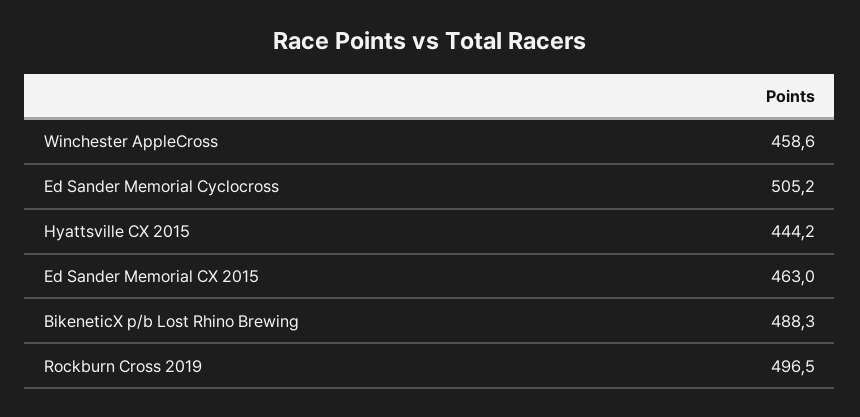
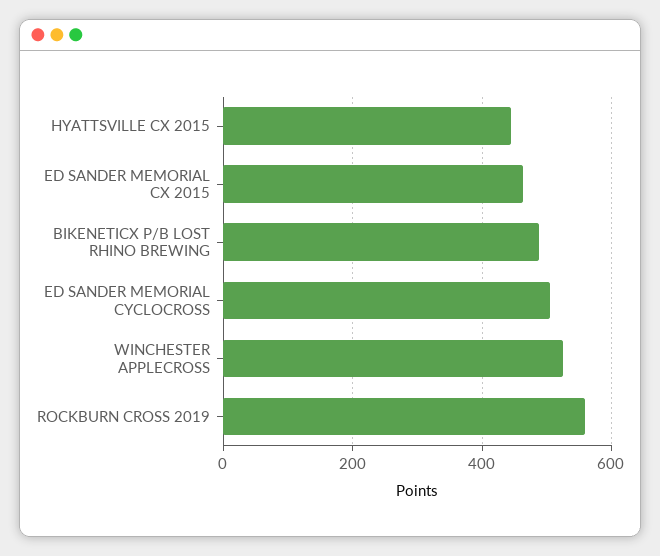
Winchester AppleCross: 458.6 -> 520
Rockburn Cross 2019: 496.5 -> 560

